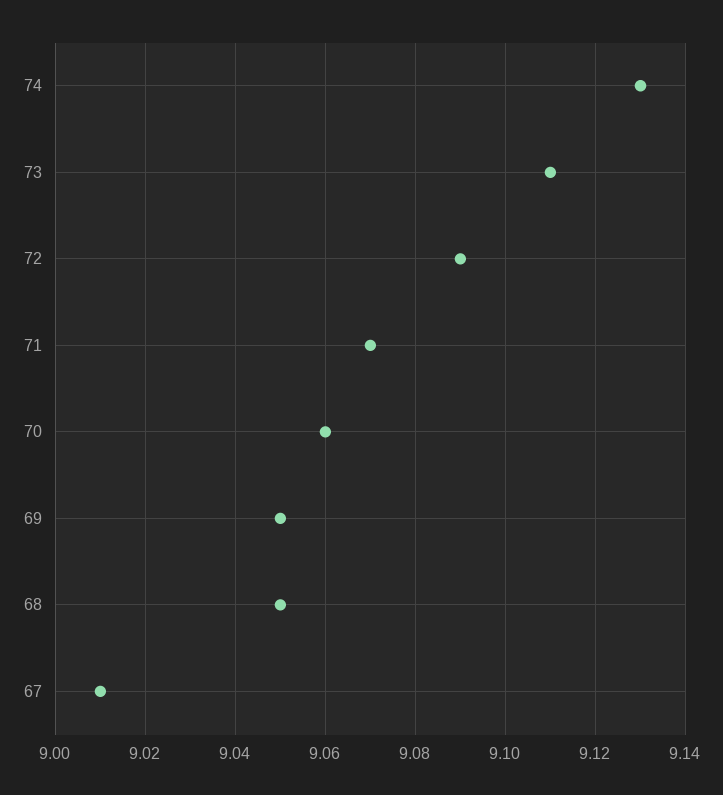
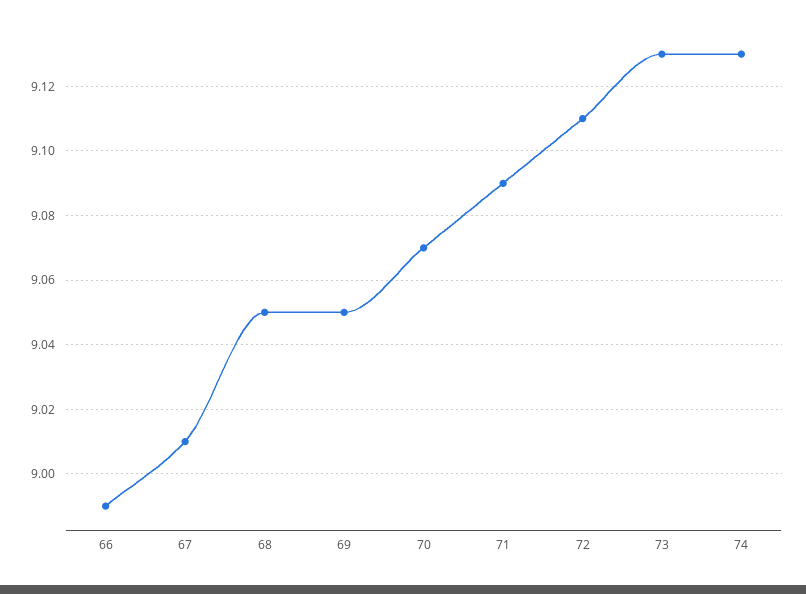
73: 9.11 -> 9.13
72: 9.09 -> 9.11
71: 9.07 -> 9.09
70: 9.06 -> 9.07
66: none -> 8.99

